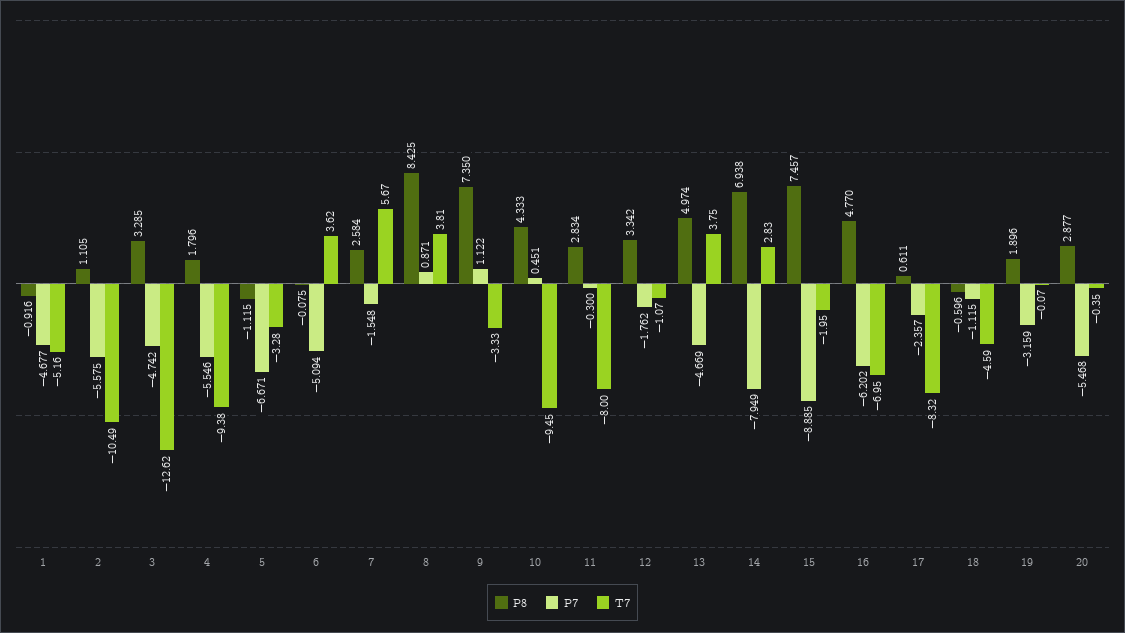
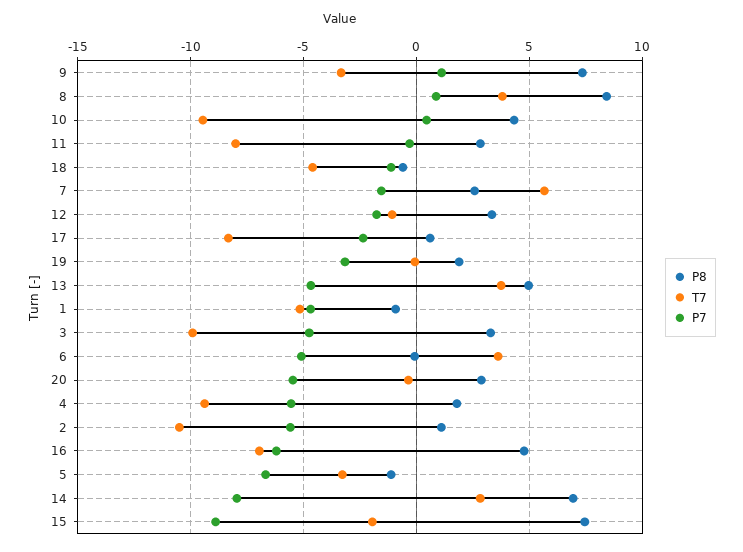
T7, 3: -12.62 -> -10

